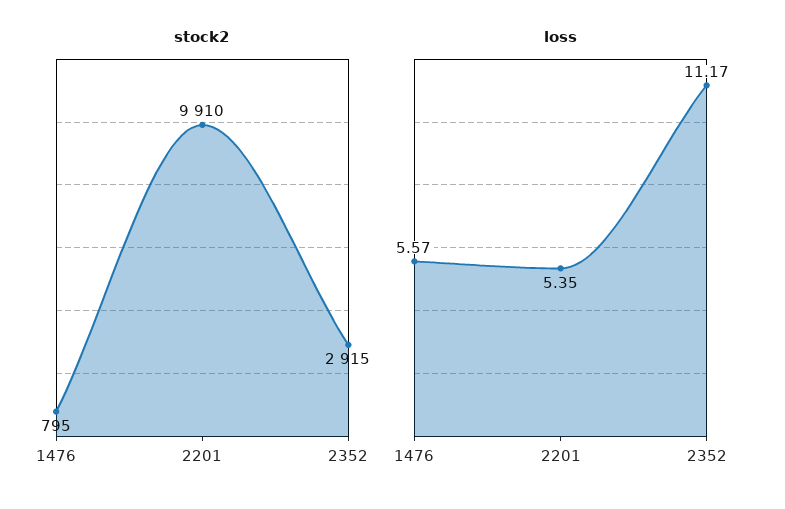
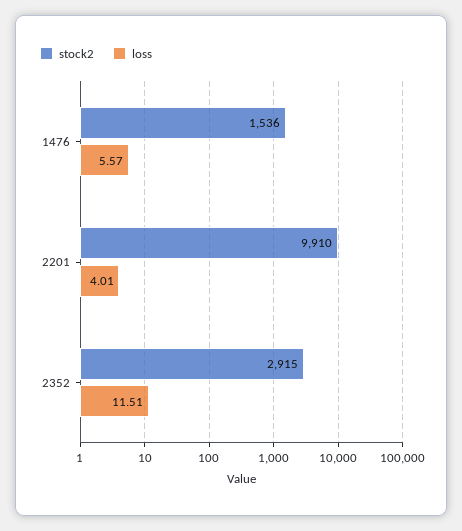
stock2, 1476: 795 -> 1536
loss, 2201: 5.35 -> 4.01
loss, 2352: 11.17 -> 11.51

